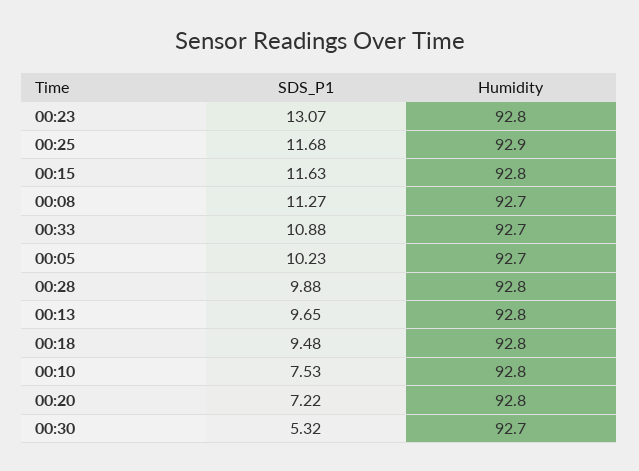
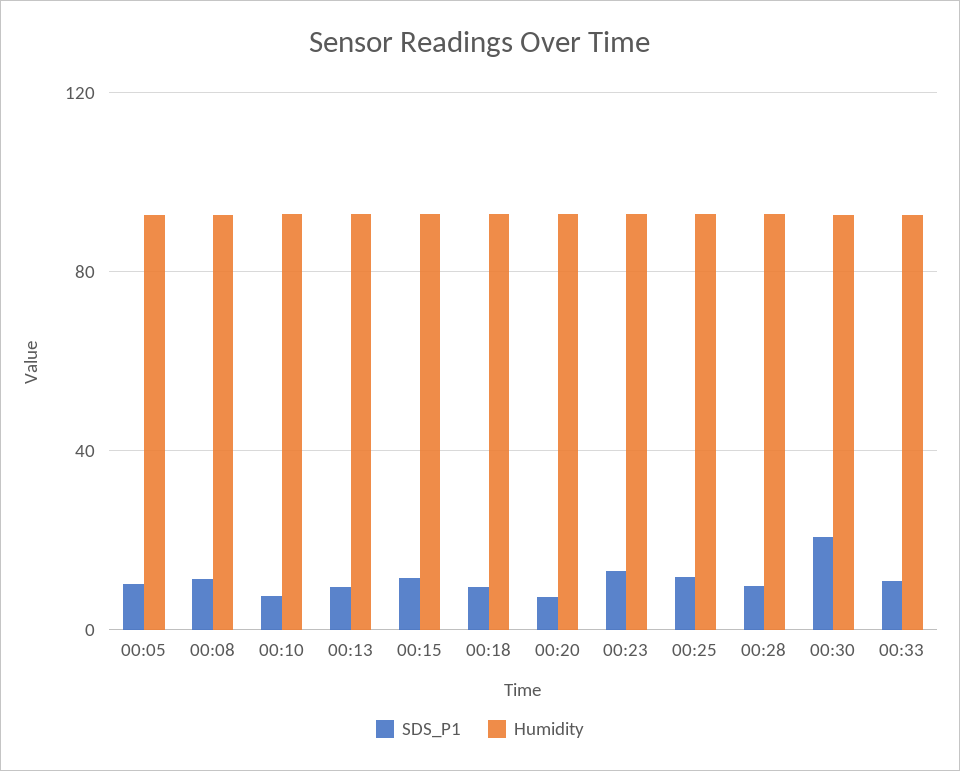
SDS_P1, 00:30: 5.32 -> 20

